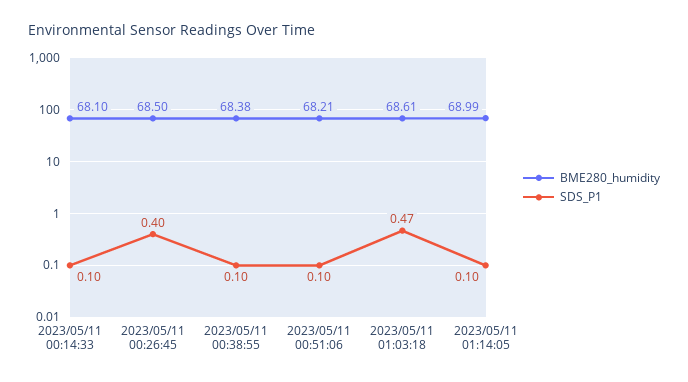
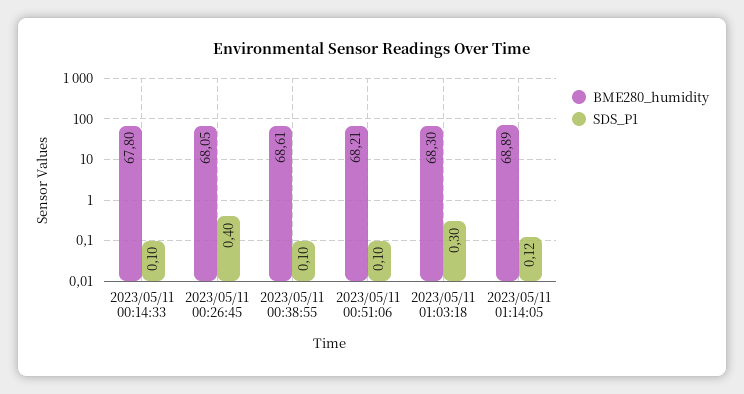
BME280_humidity, 2023/05/11 00:14:33: 68.1 -> 67.8
BME280_humidity, 2023/05/11 00:26:45: 68.5 -> 68.05
BME280_humidity, 2023/05/11 00:38:55: 68.38 -> 68.61
BME280_humidity, 2023/05/11 01:03:18: 68.61 -> 68.3
SDS_P1, 2023/05/11 01:03:18: 0.47 -> 0.3
BME280_humidity, 2023/05/11 01:14:05: 68.99 -> 68.89
SDS_P1, 2023/05/11 01:14:05: 0.1 -> 0.12

